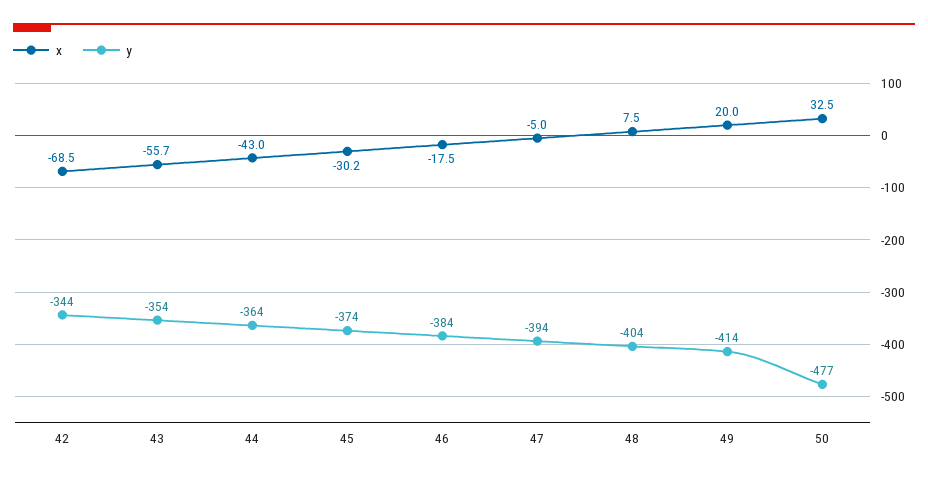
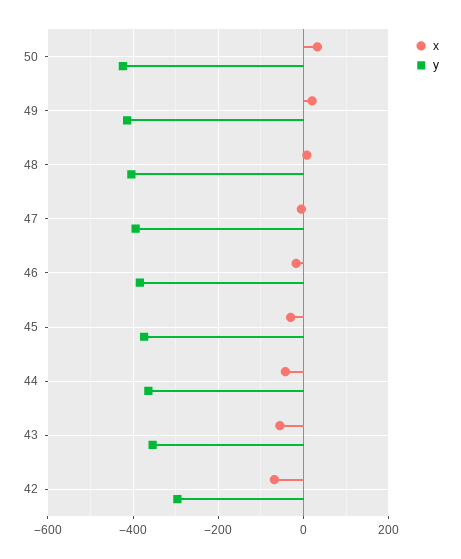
y, 42: -344 -> -300
y, 50: -477 -> -420

